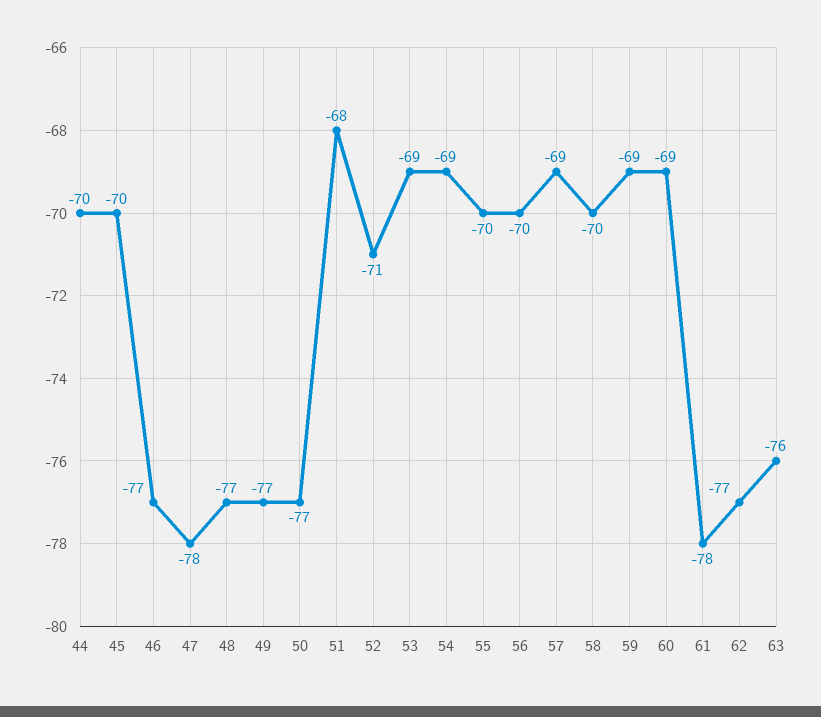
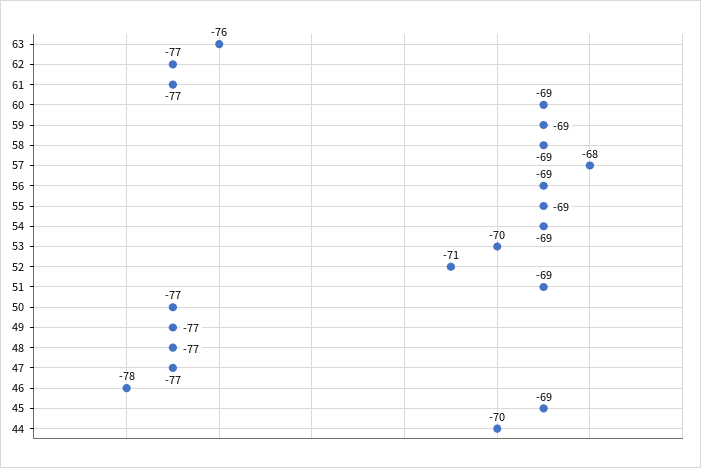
45: -70 -> -69
46: -77 -> -78
47: -78 -> -77
51: -68 -> -69
53: -69 -> -70
55: -70 -> -69
56: -70 -> -69
57: -69 -> -68
58: -70 -> -69
61: -78 -> -77

